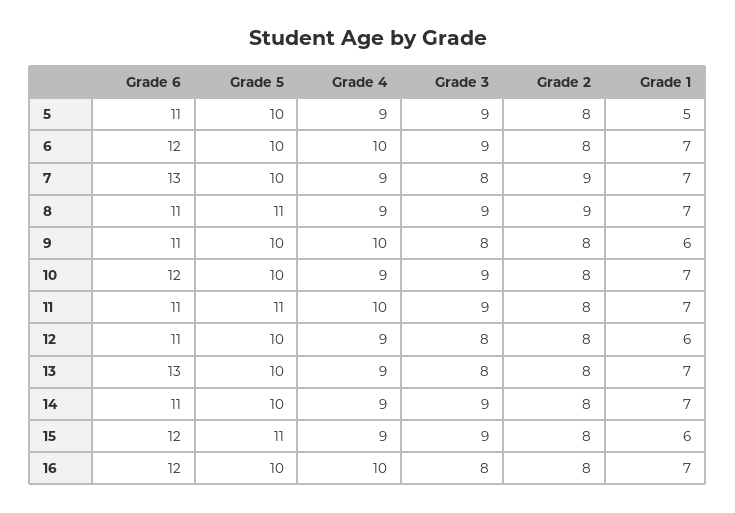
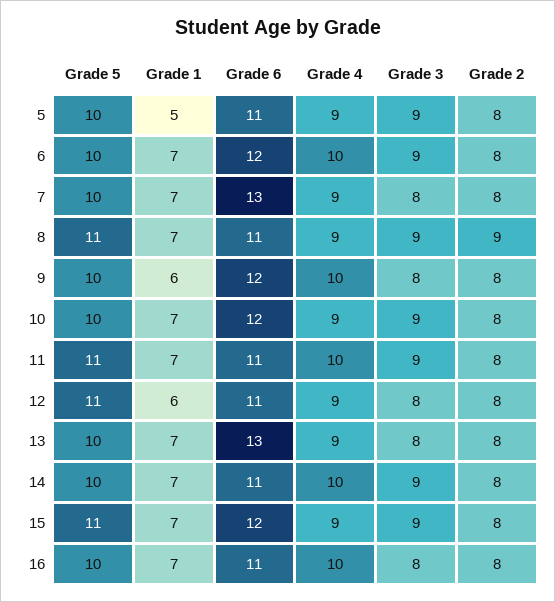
Grade 2, 7: 9 -> 8
Grade 6, 9: 11 -> 12
Grade 5, 12: 10 -> 11
Grade 4, 14: 9 -> 10
Grade 1, 15: 6 -> 7
Grade 6, 16: 12 -> 11

